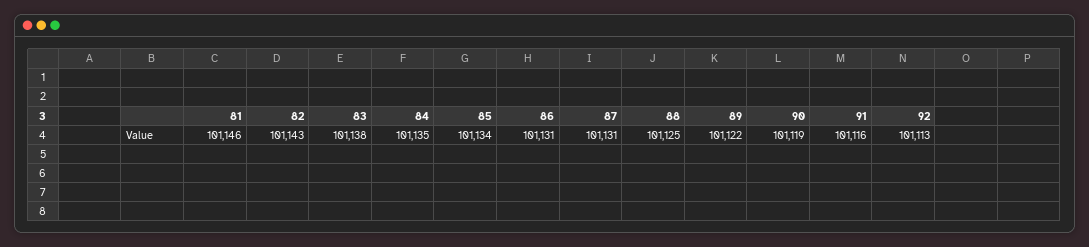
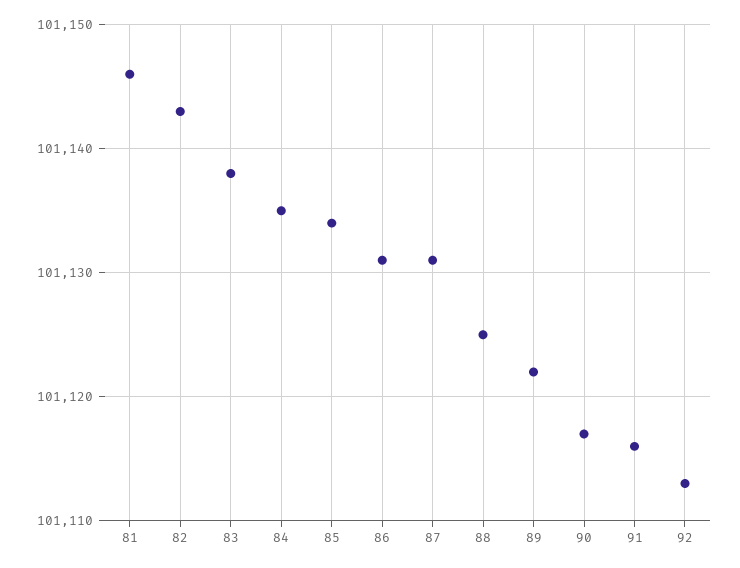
90: 101119 -> 101117

